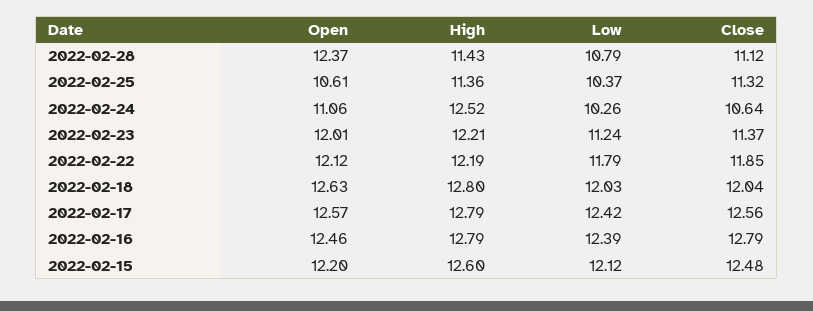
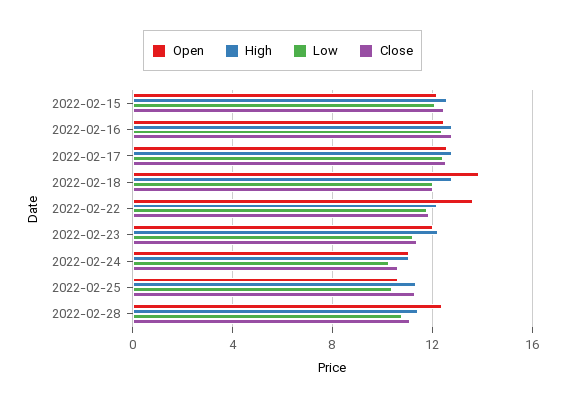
High, 2022-02-24: 12.52 -> 11
Open, 2022-02-22: 12.12 -> 13.5
Open, 2022-02-18: 12.63 -> 14

